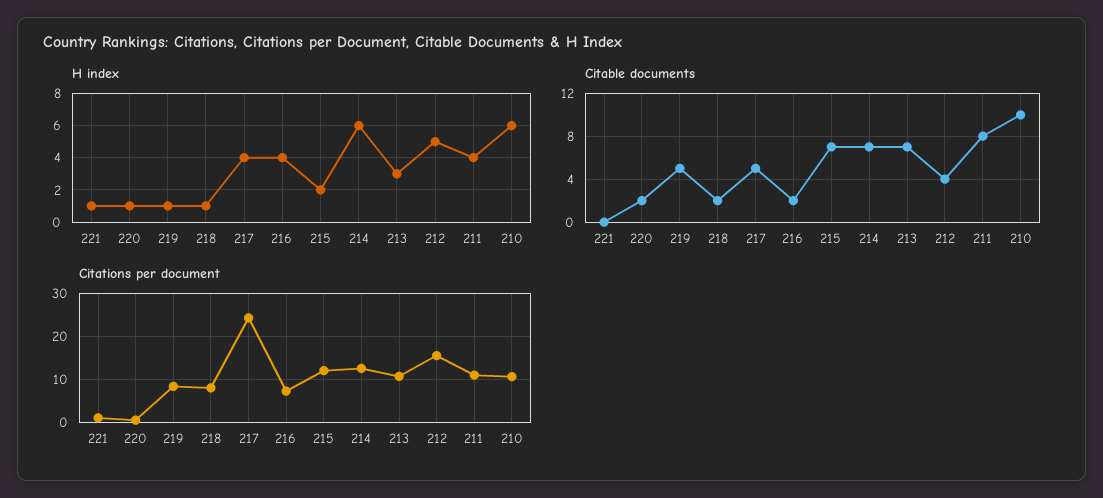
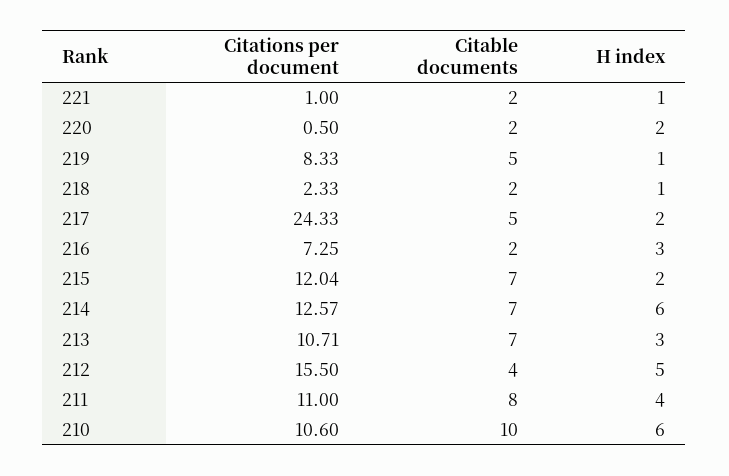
H index, 220: 1 -> 2
H index, 217: 4 -> 2
H index, 216: 4 -> 3
Citable documents, 221: 0 -> 2
Citations per document, 218: 8 -> 2.33

